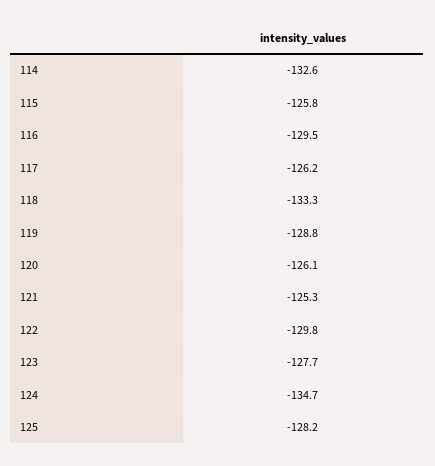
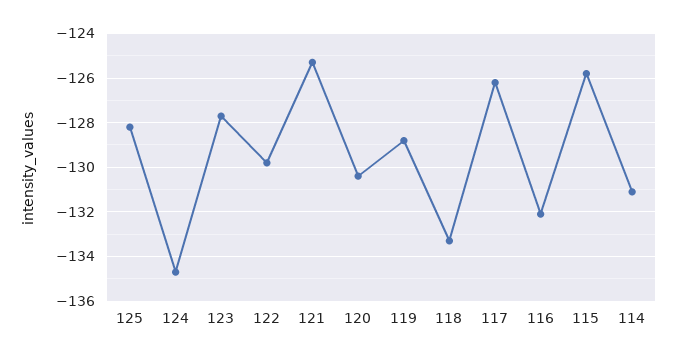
114: -132.6 -> -131
116: -129.5 -> -132
120: -126.1 -> -130.5

